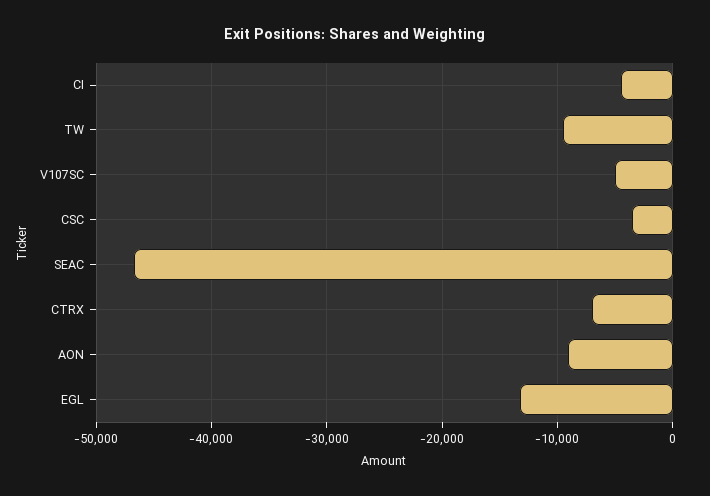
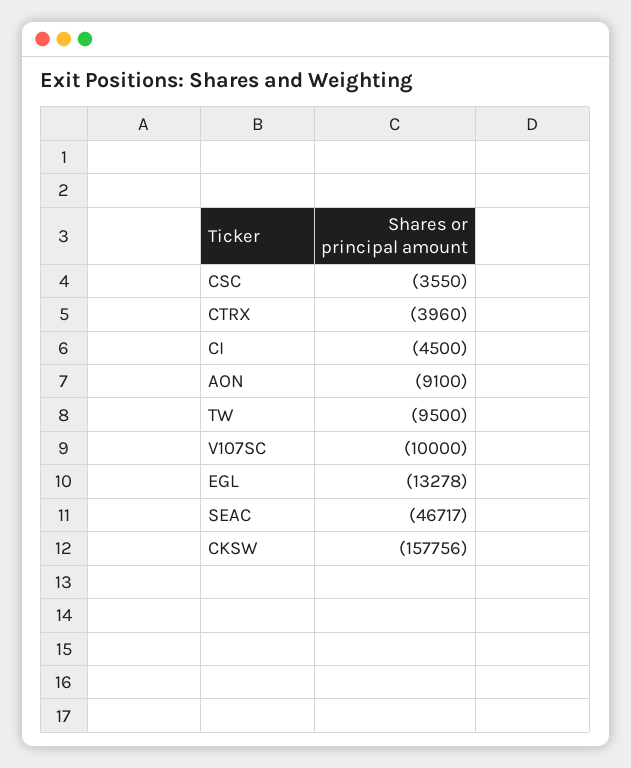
V107SC: -5000 -> -10000
CTRX: -7000 -> -3960
CKSW: none -> -157756

